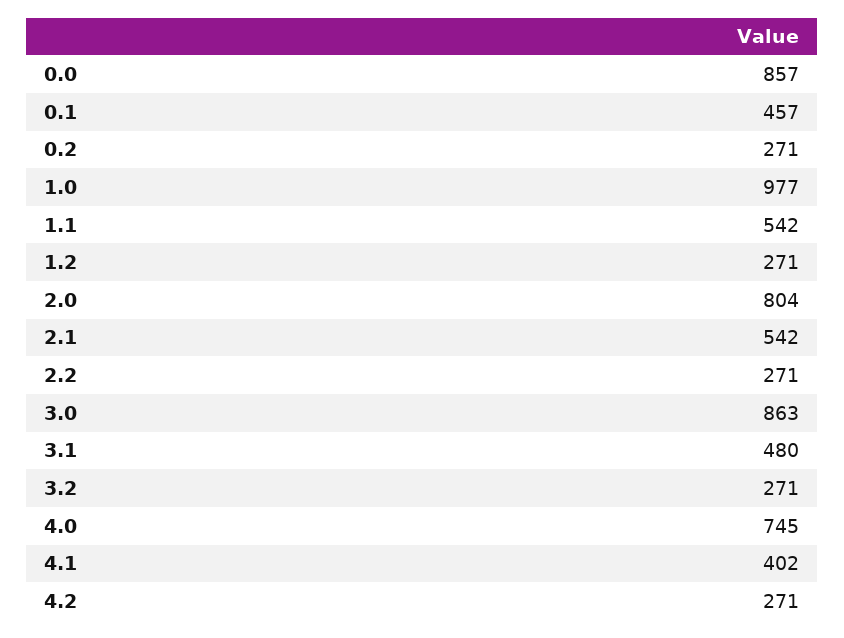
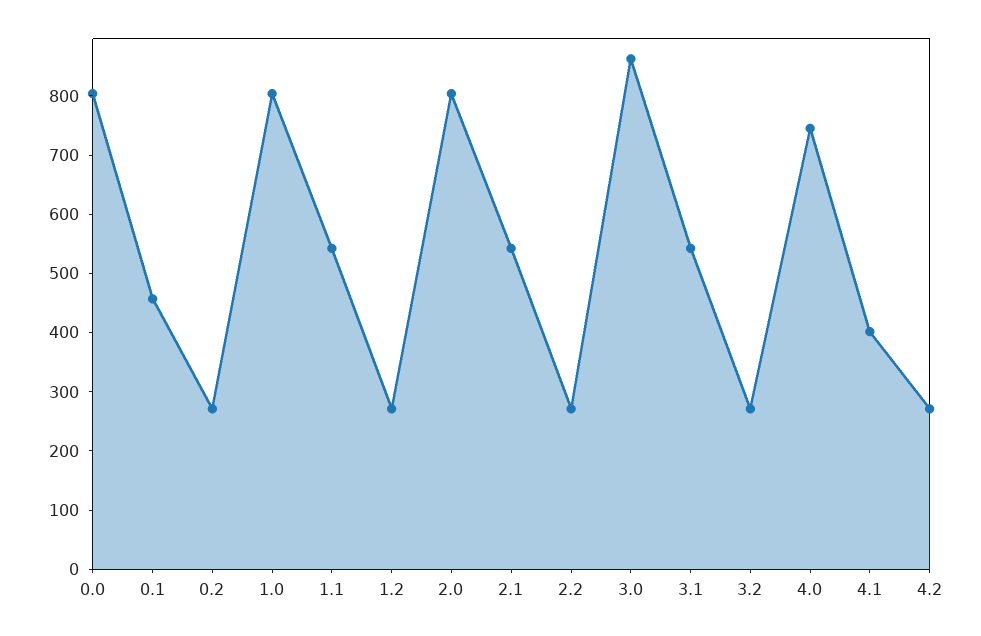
0.0: 857 -> 800
1.0: 977 -> 800
3.1: 480 -> 540

